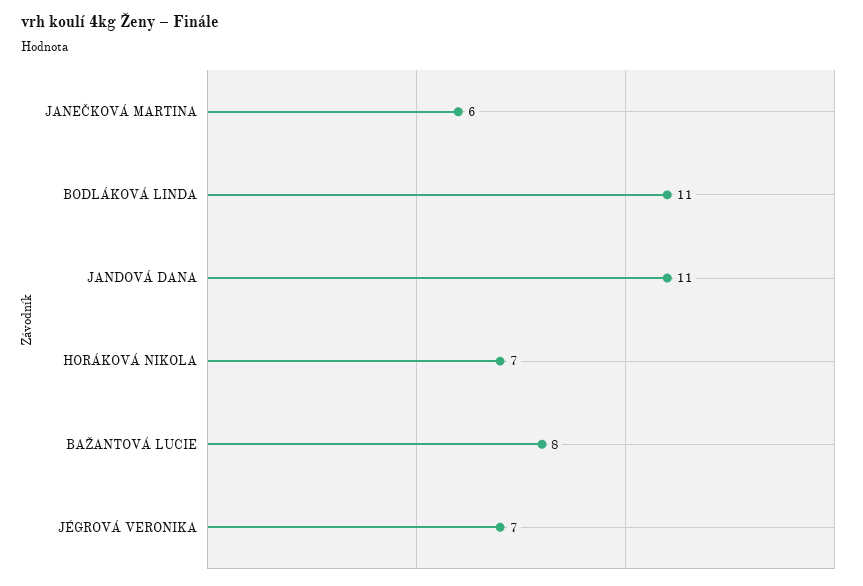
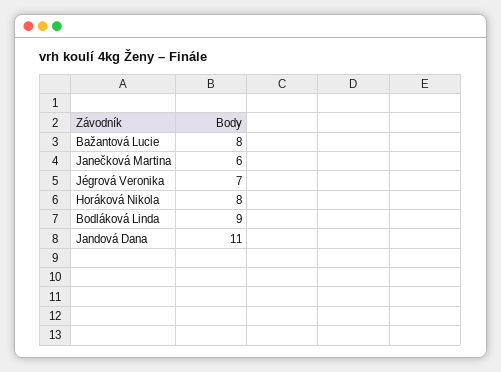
BODLÁKOVÁ LINDA: 11 -> 9
HORÁKOVÁ NIKOLA: 7 -> 8

